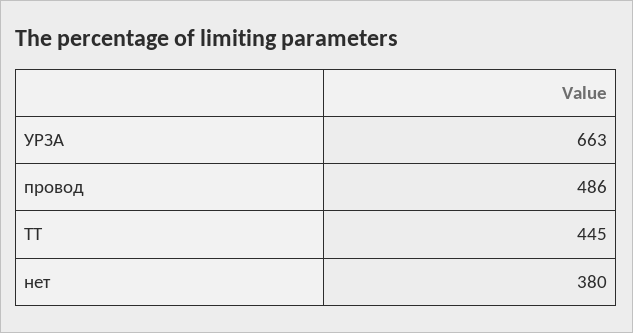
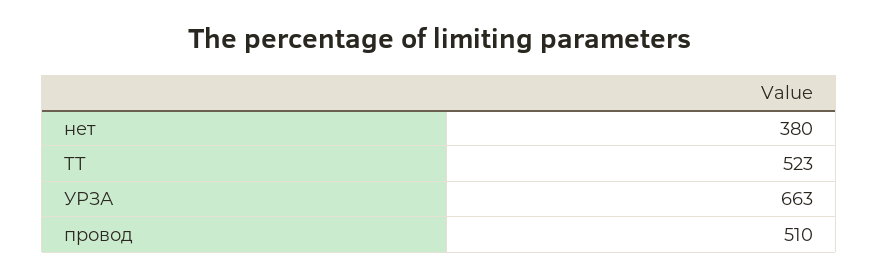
провод: 486 -> 510
ТТ: 445 -> 523

